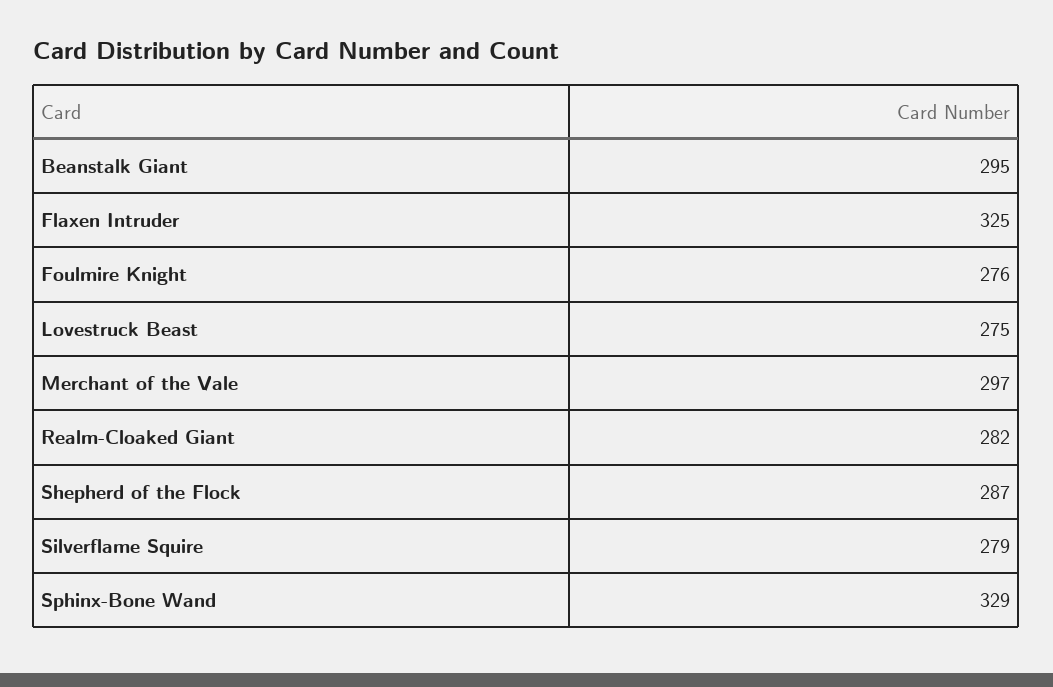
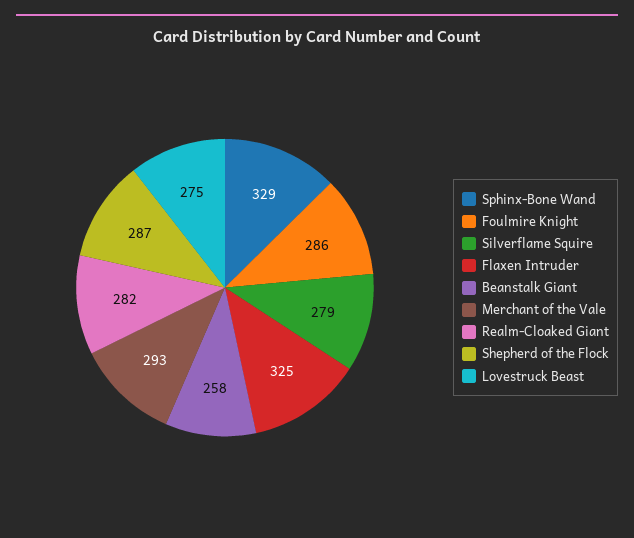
Beanstalk Giant: 295 -> 258
Foulmire Knight: 276 -> 286
Merchant of the Vale: 297 -> 293

